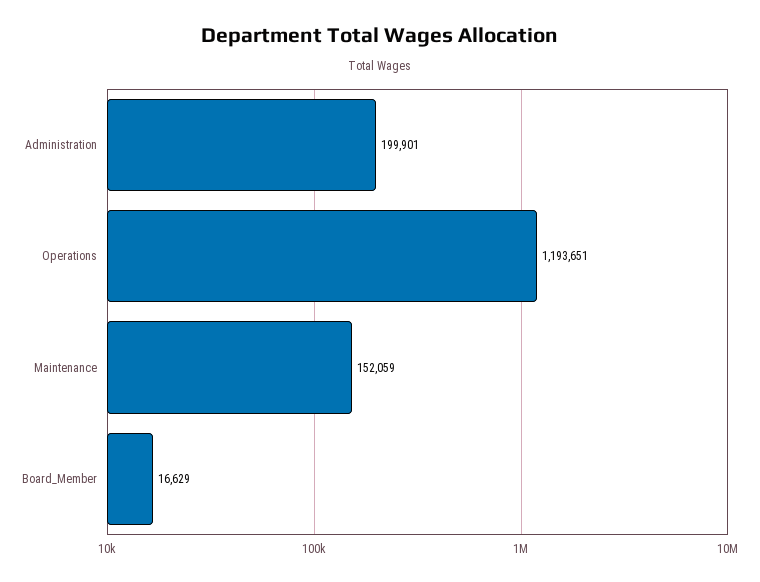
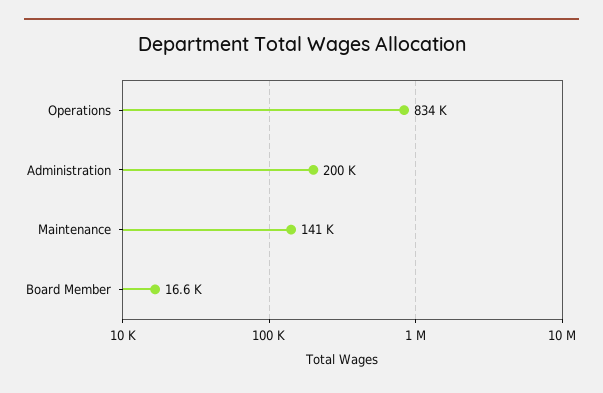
Operations: 1193651 -> 834000
Maintenance: 152059 -> 141000

